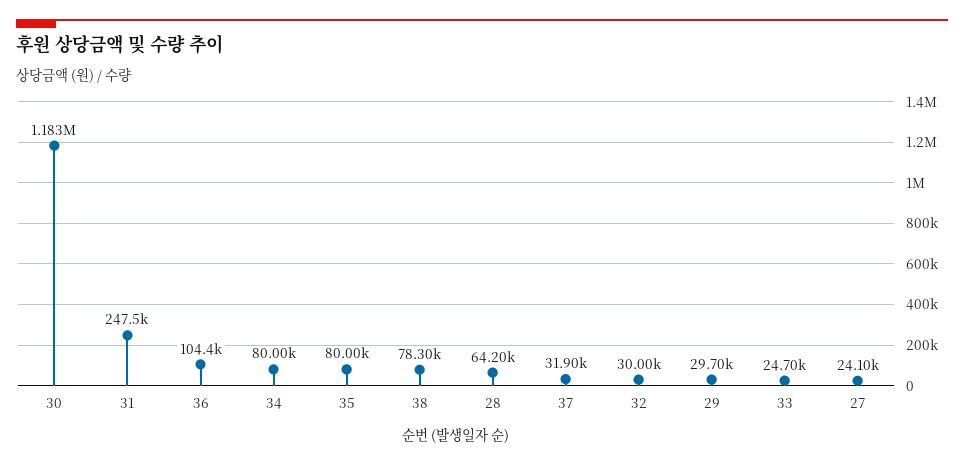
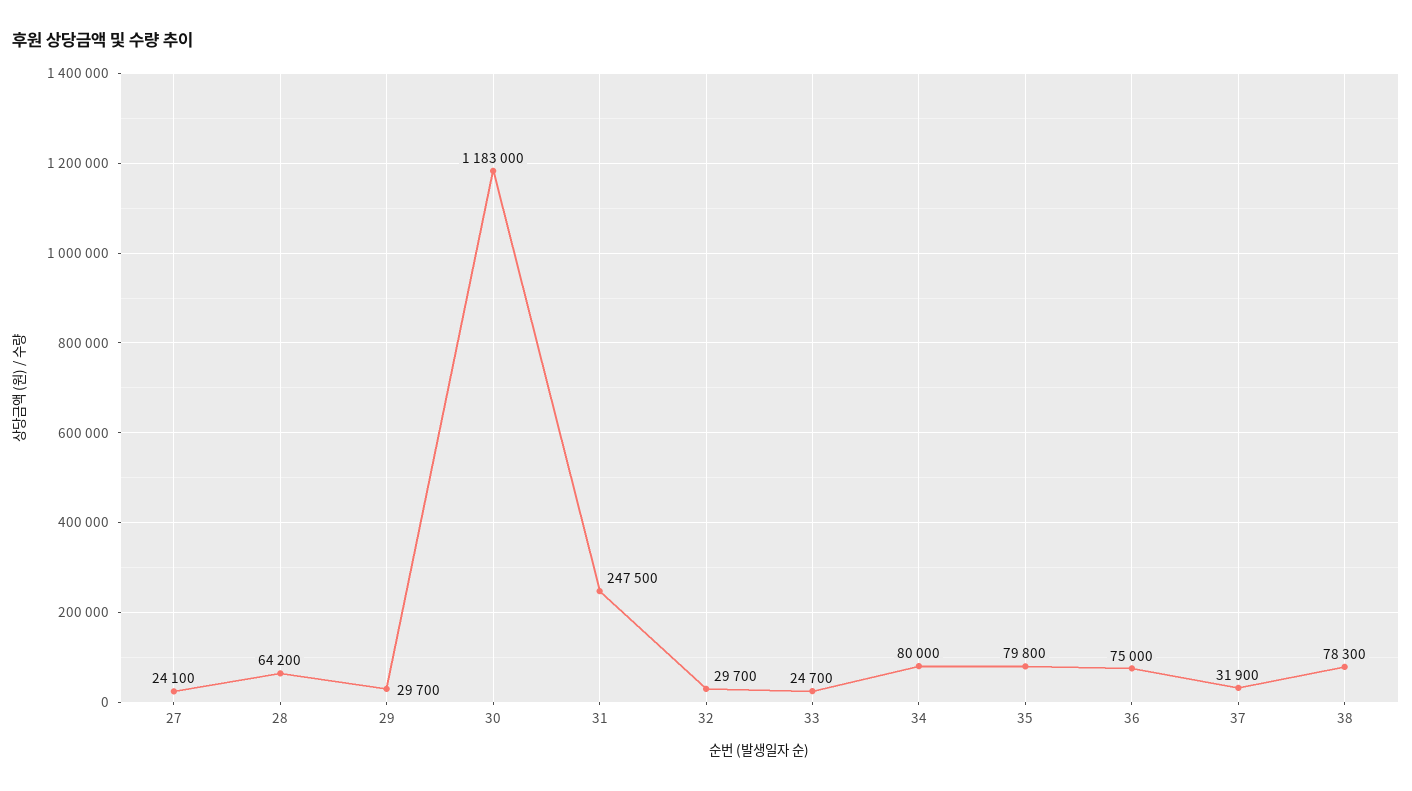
36: 104400 -> 75000
35: 80000 -> 79800
32: 30000 -> 29700

